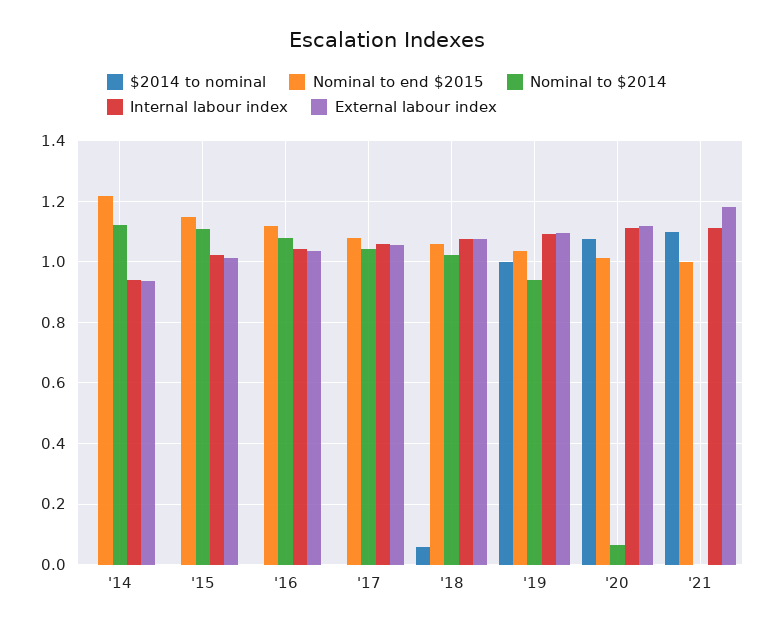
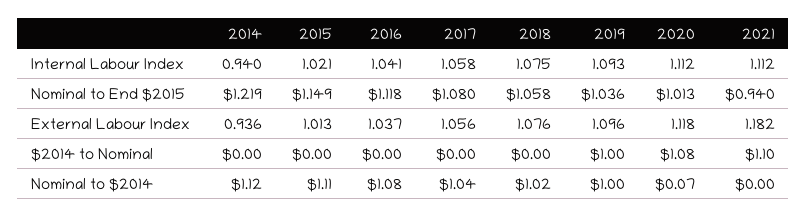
$2014 to nominal, '18: 0.06 -> 0
Nominal to $2014, '19: 0.94 -> 1
Nominal to end $2015, '21: 1 -> 0.94

